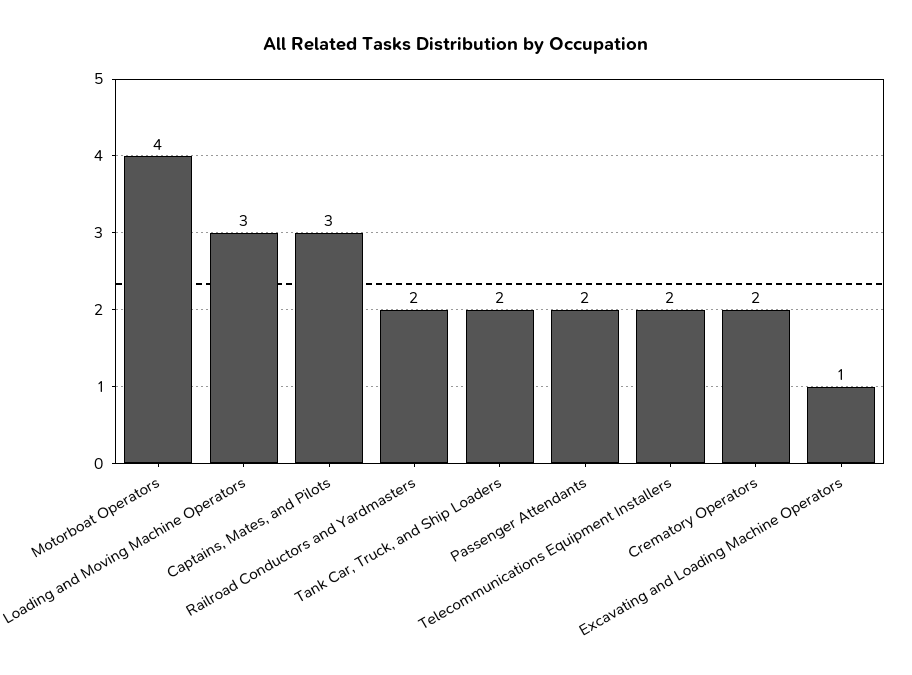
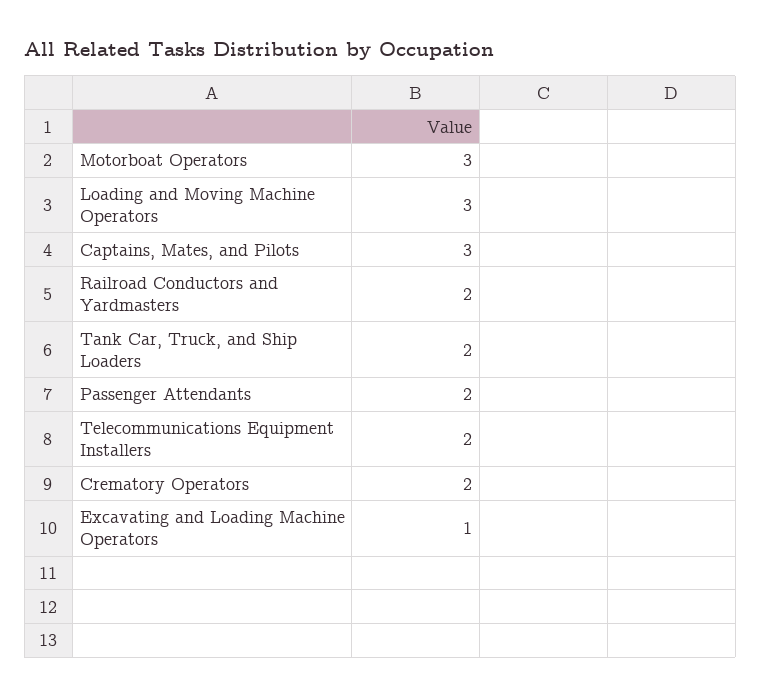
Motorboat Operators: 4 -> 3

